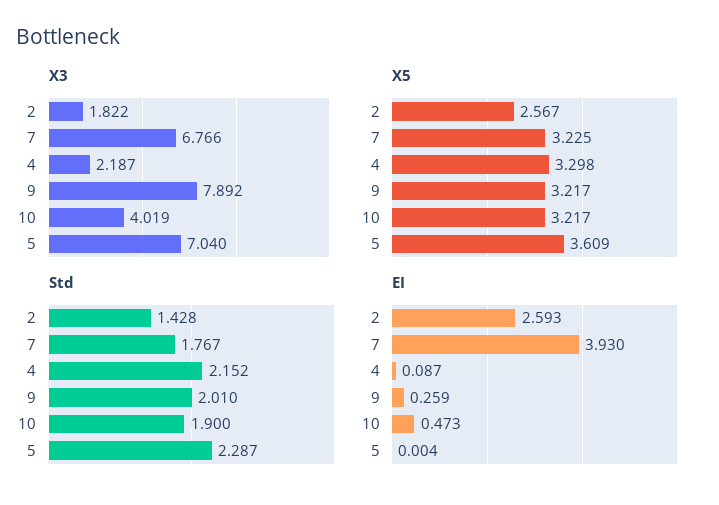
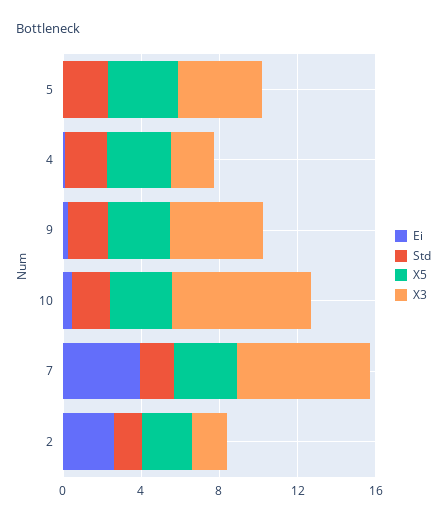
X3, 9: 7.892 -> 5
X3, 10: 4.019 -> 7
X3, 5: 7.04 -> 4

